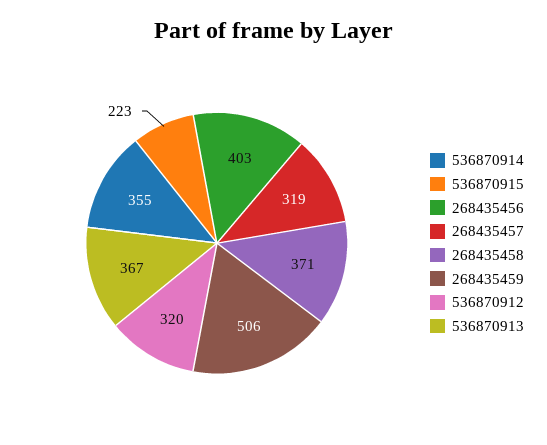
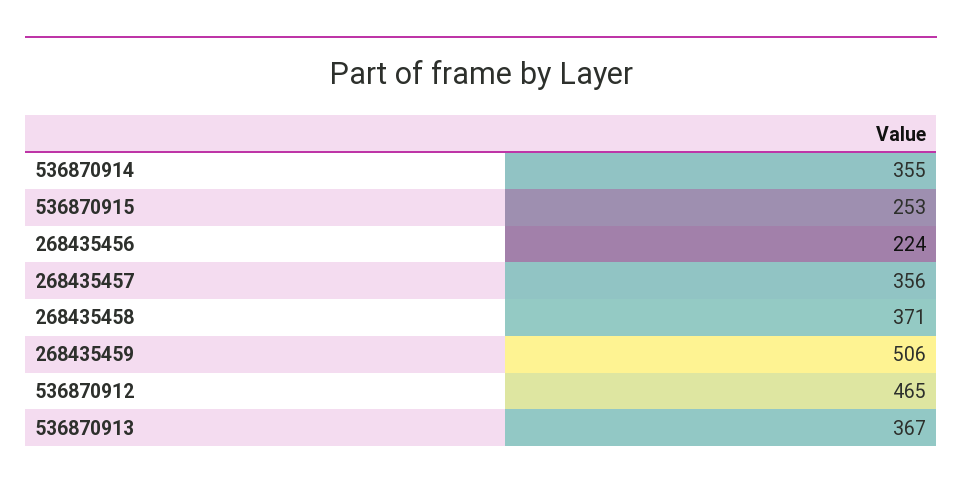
536870915: 223 -> 253
268435456: 403 -> 224
268435457: 319 -> 356
536870912: 320 -> 465

